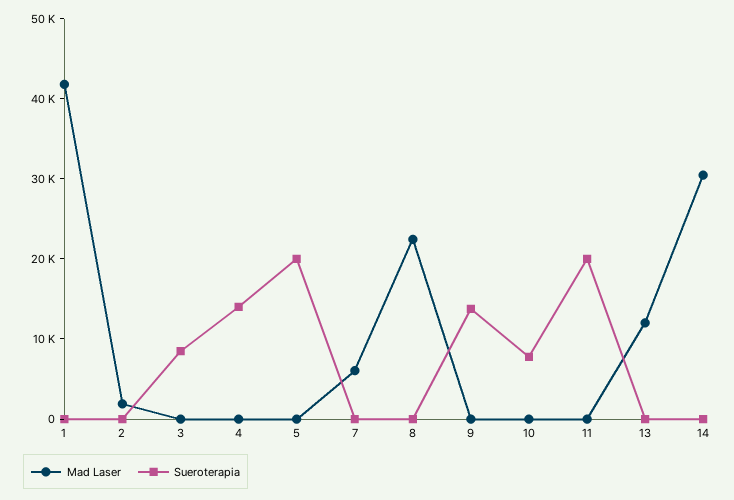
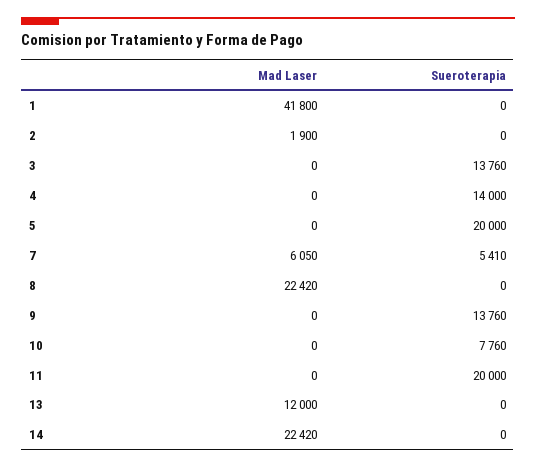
Sueroterapia, 3: 8000 -> 13760
Sueroterapia, 7: 0 -> 5410
Mad Laser, 14: 30000 -> 22420

